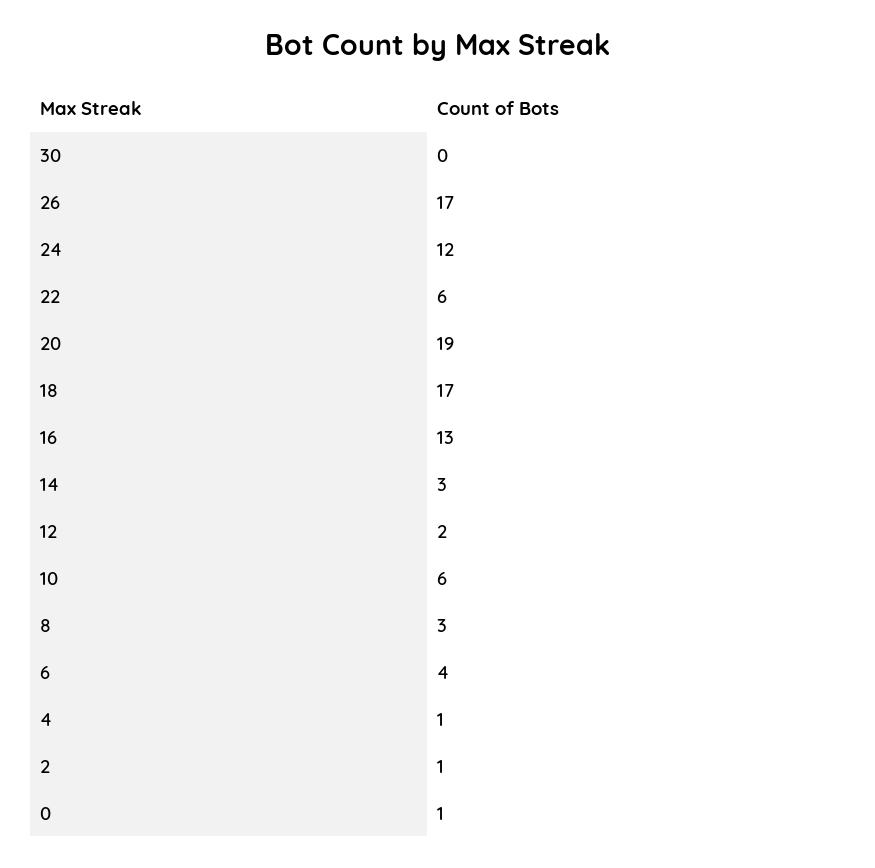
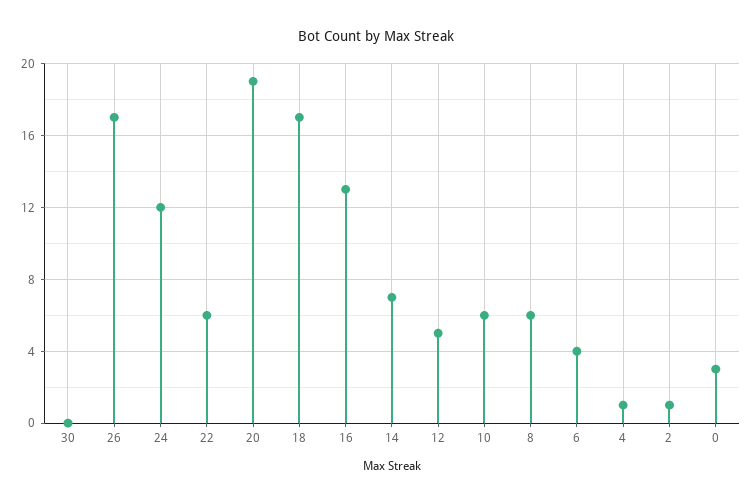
14: 3 -> 7
12: 2 -> 5
8: 3 -> 6
0: 1 -> 3

